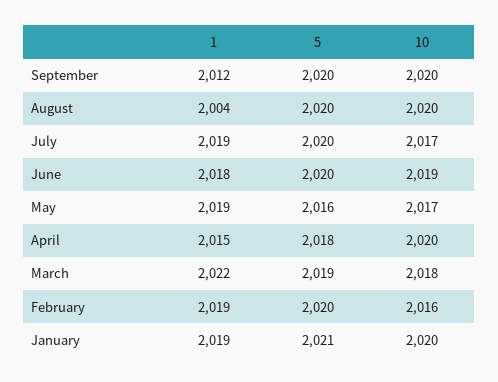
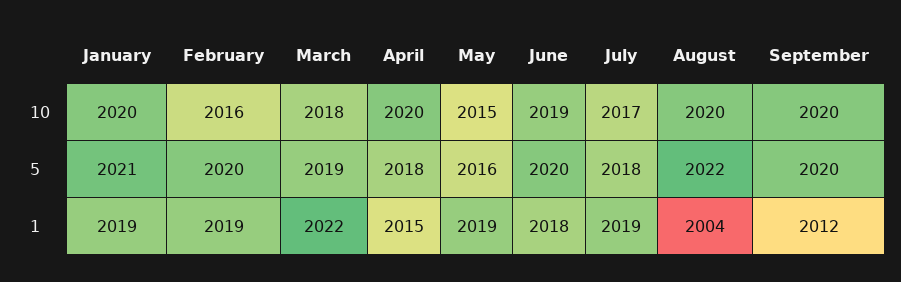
5, August: 2020 -> 2022
5, July: 2020 -> 2018
10, May: 2017 -> 2015

